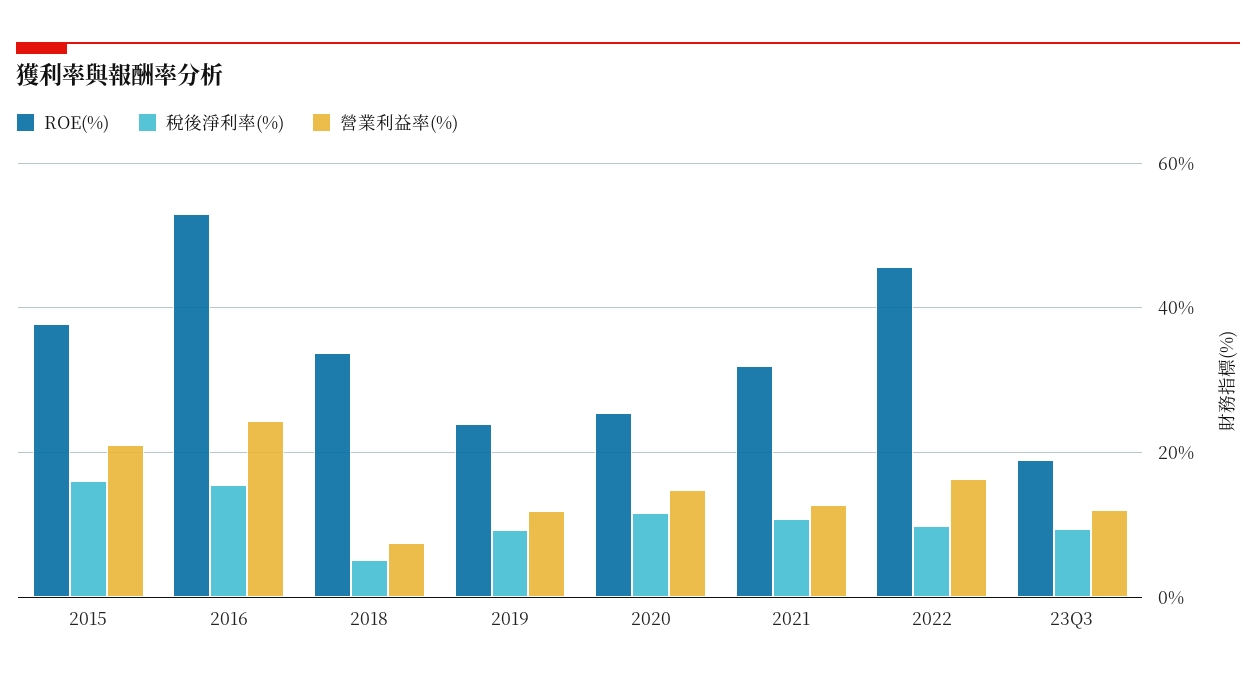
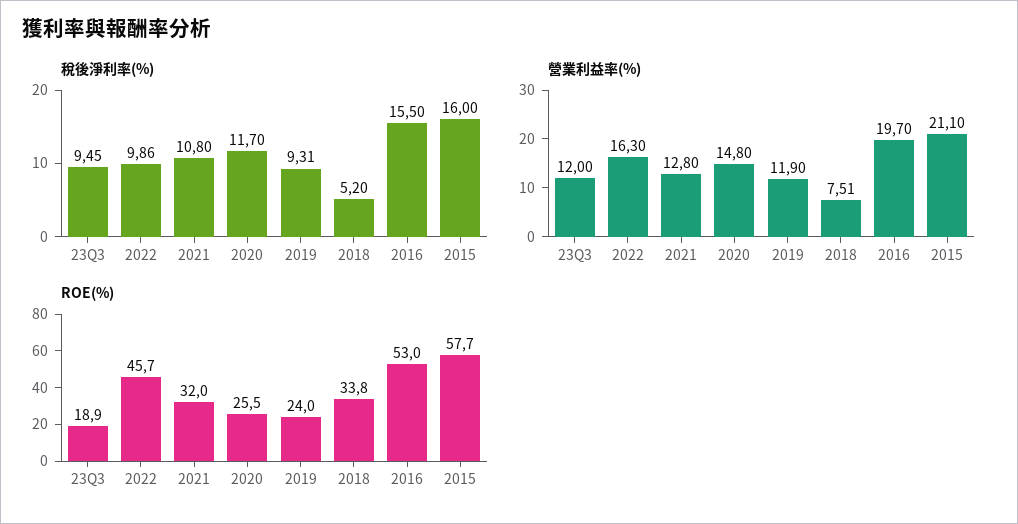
ROE(%), 2015: 38 -> 57.7
營業利益率(%), 2016: 24 -> 19.7

